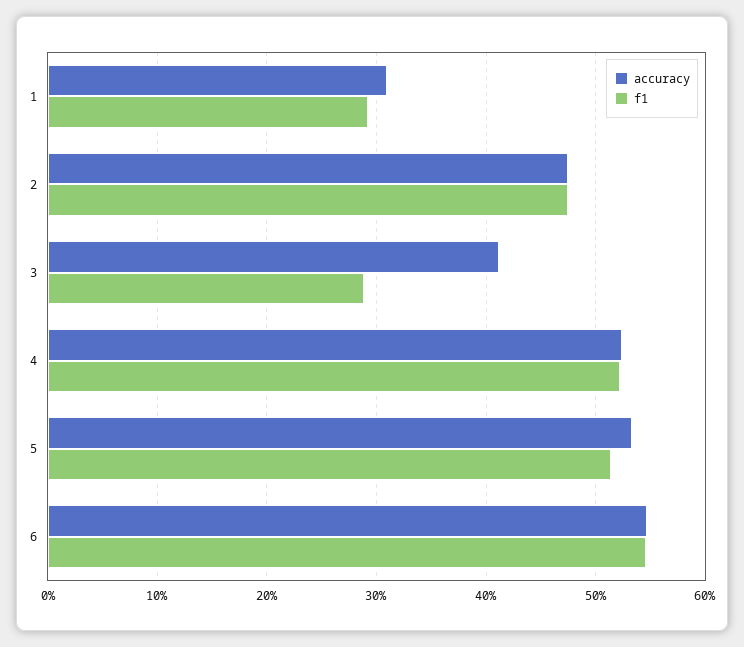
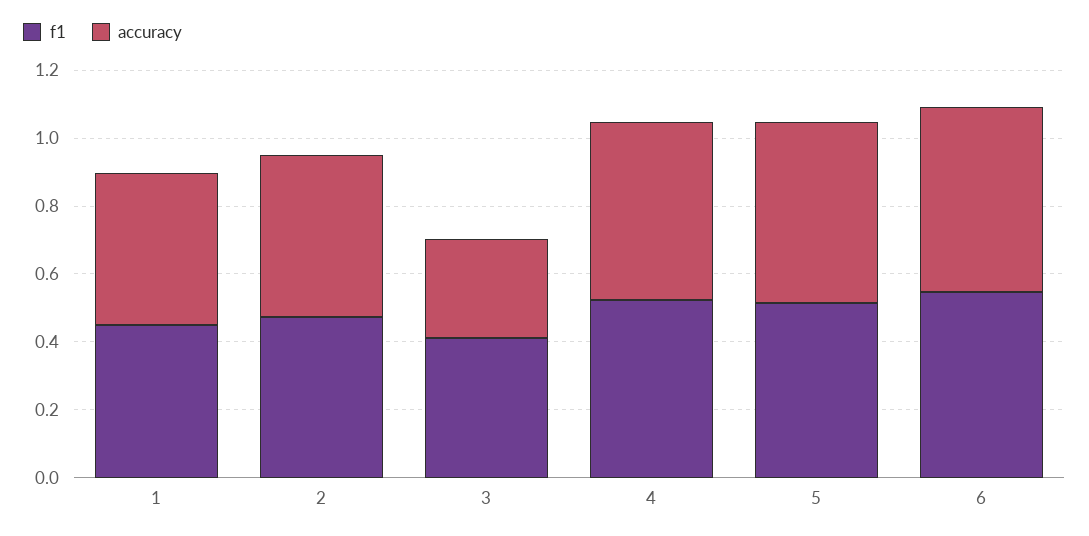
accuracy, 1: 0.31 -> 0.45
f1, 1: 0.29 -> 0.45
accuracy, 3: 0.41 -> 0.3
f1, 3: 0.29 -> 0.4

